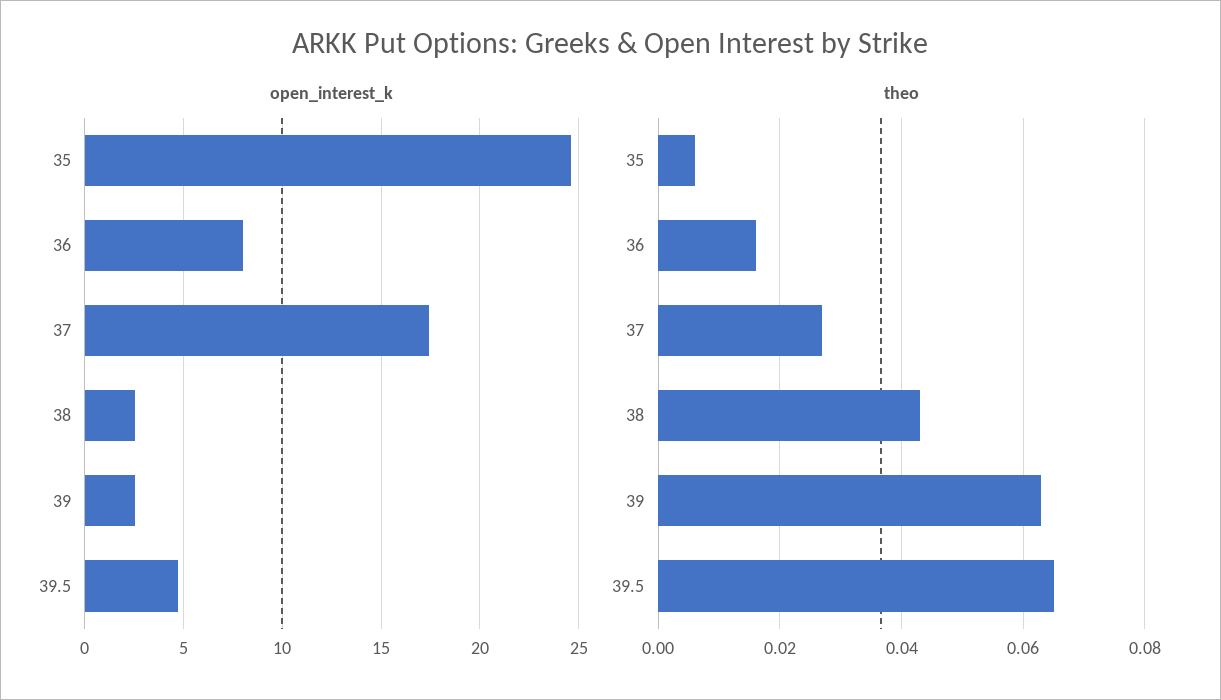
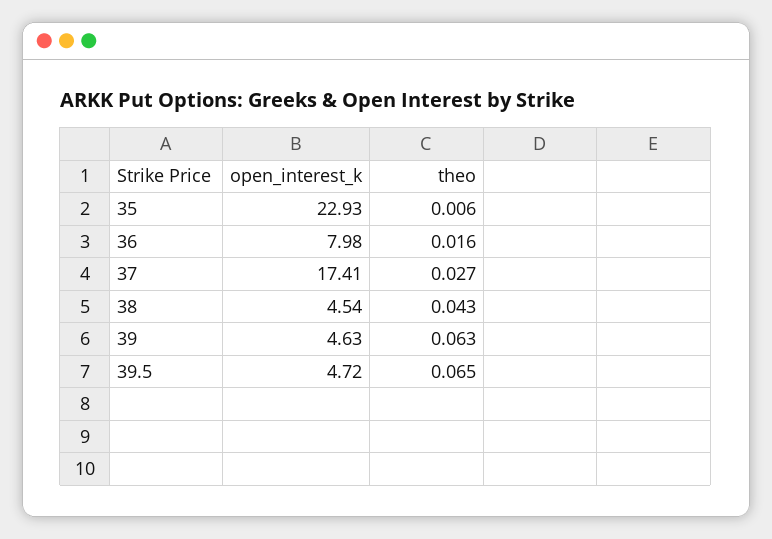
open_interest_k, 35: 24.5 -> 22.93
open_interest_k, 38: 2.5 -> 4.54
open_interest_k, 39: 2.5 -> 4.63

